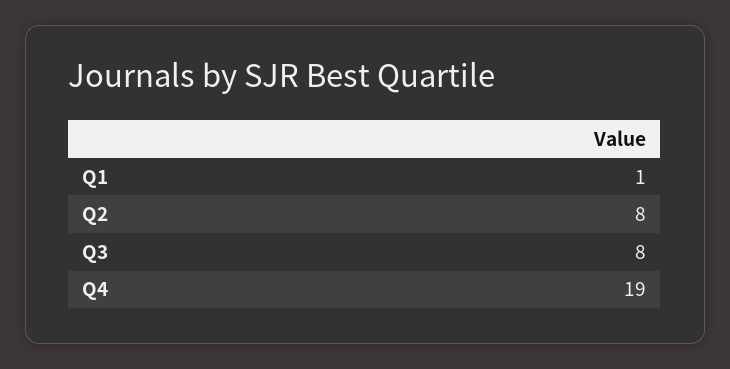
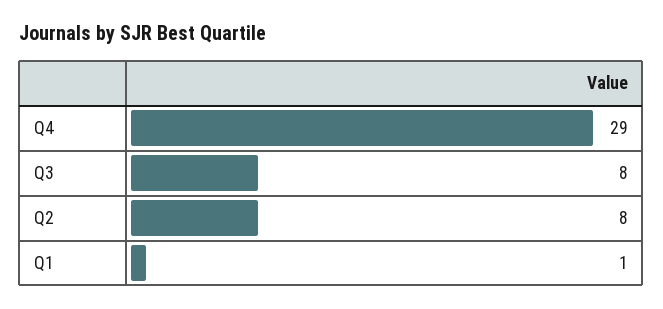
Q4: 19 -> 29

